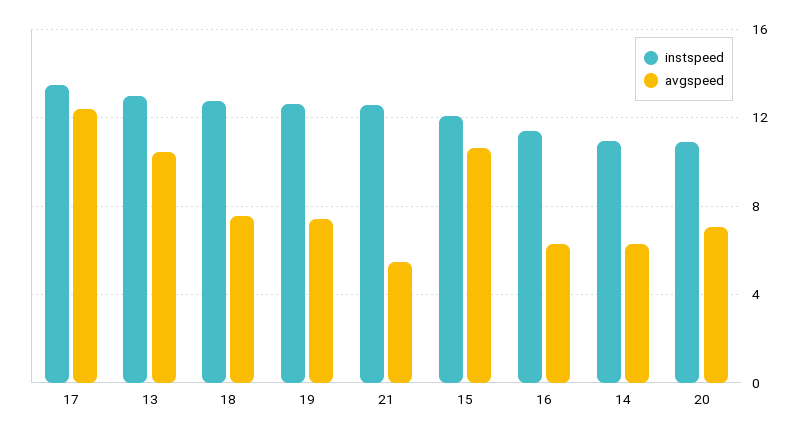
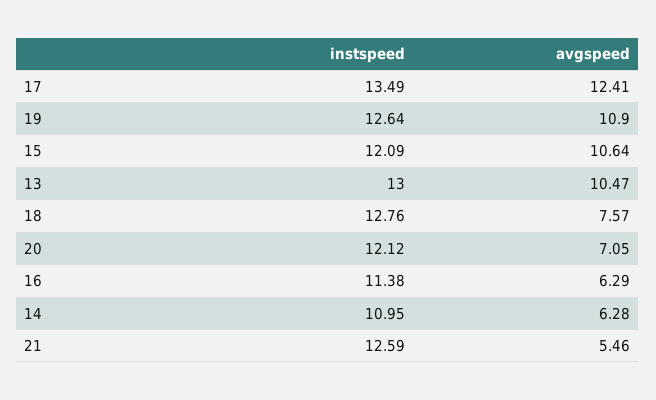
avgspeed, 19: 7.5 -> 10.9
instspeed, 20: 11 -> 12.12

